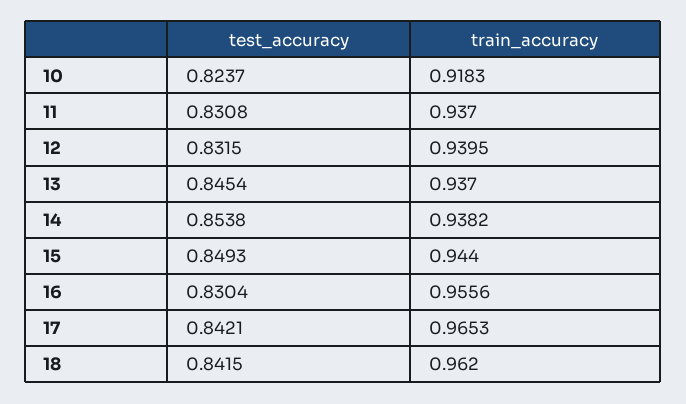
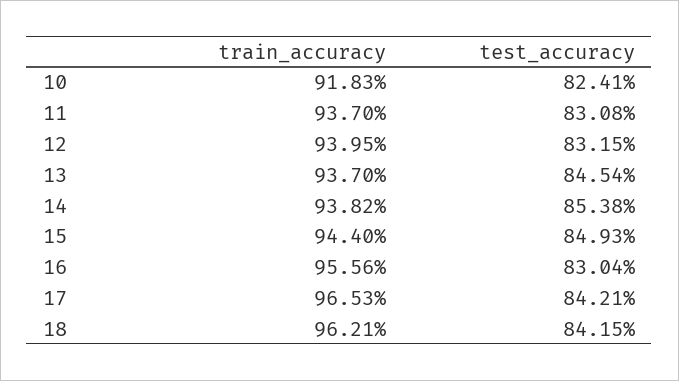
test_accuracy, 10: 0.8237 -> 0.8241
train_accuracy, 18: 0.962 -> 0.9621

